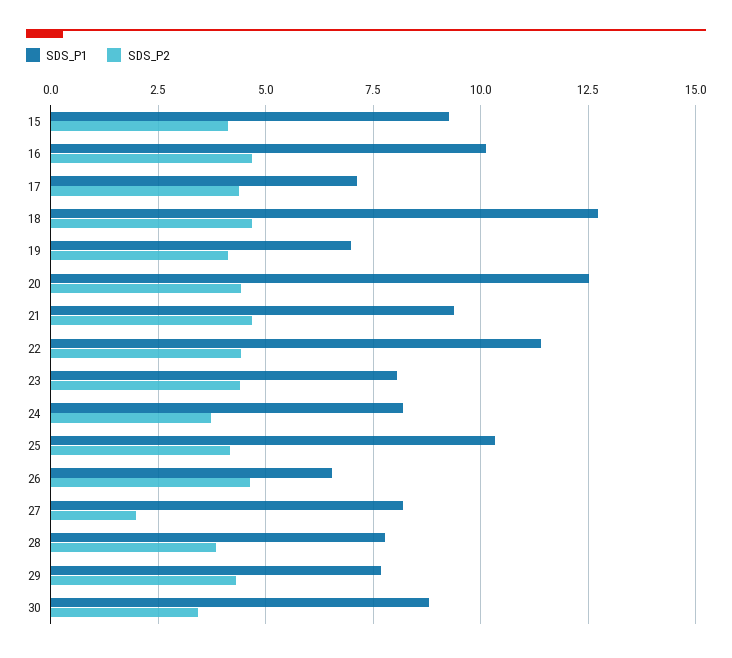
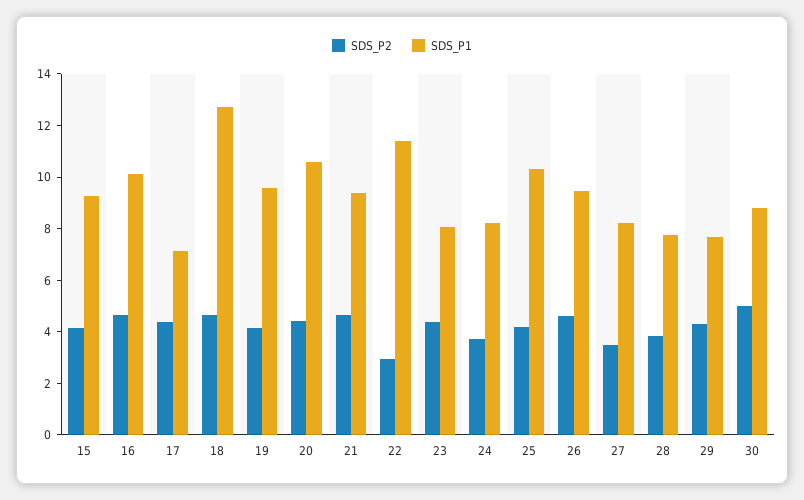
SDS_P1, 19: 7 -> 9.5
SDS_P1, 20: 12.5 -> 10.5
SDS_P2, 22: 4.5 -> 3
SDS_P1, 26: 6.5 -> 9.5
SDS_P2, 27: 2 -> 3.5
SDS_P2, 30: 3.5 -> 5

